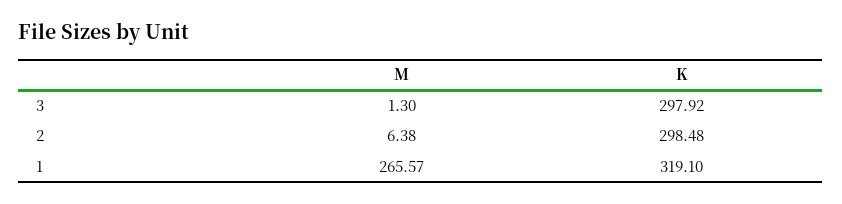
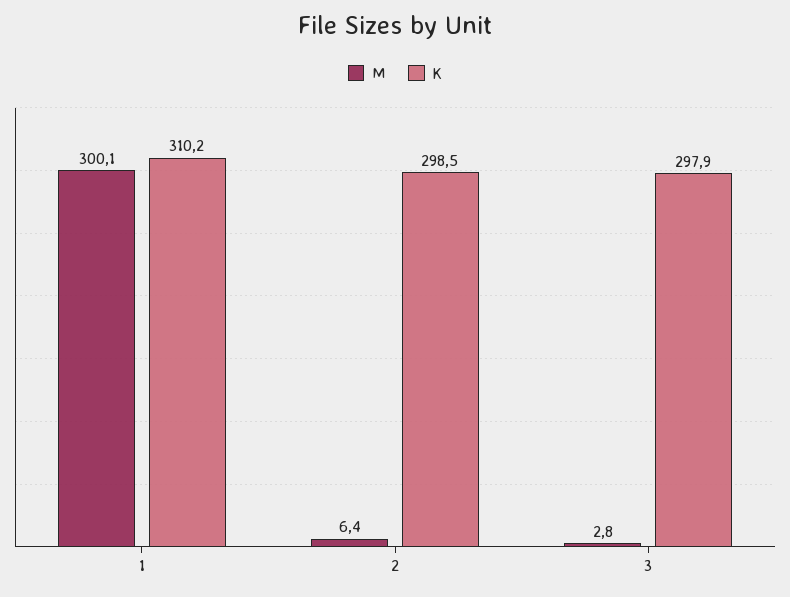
M, 3: 1.3 -> 2.8
M, 1: 265.57 -> 300.1
K, 1: 319.1 -> 310.2

